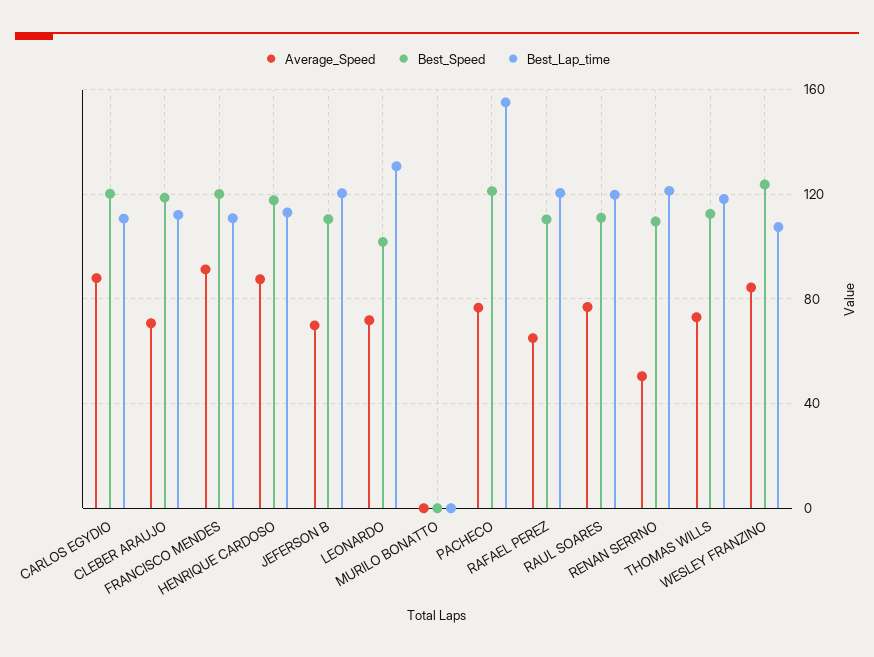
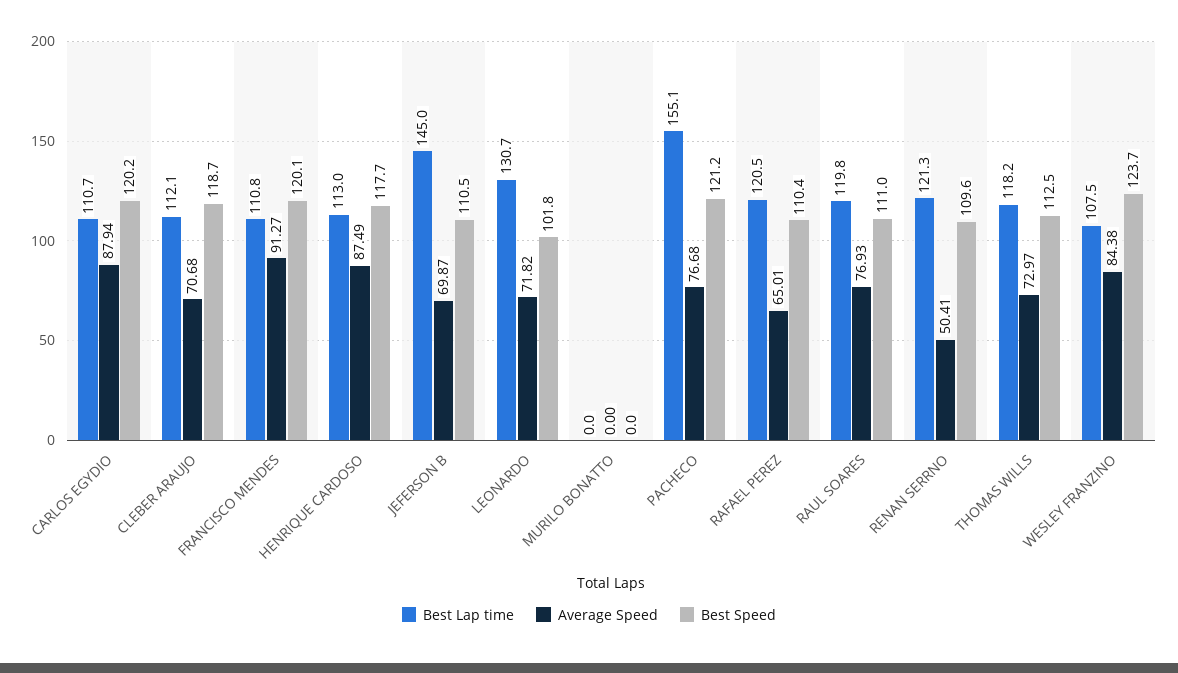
Best_Lap_time, JEFERSON B: 120 -> 145

